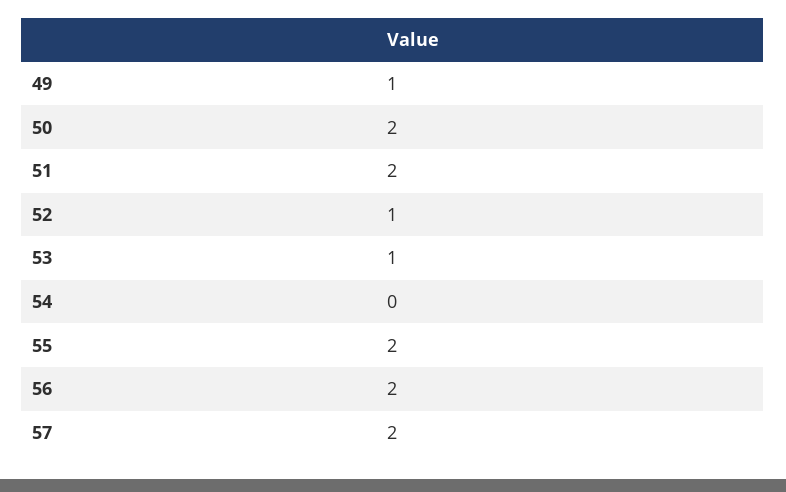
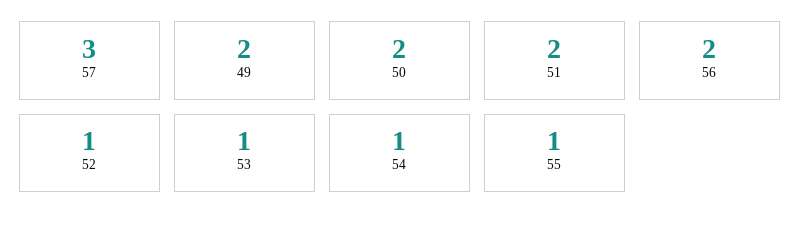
49: 1 -> 2
54: 0 -> 1
55: 2 -> 1
57: 2 -> 3

